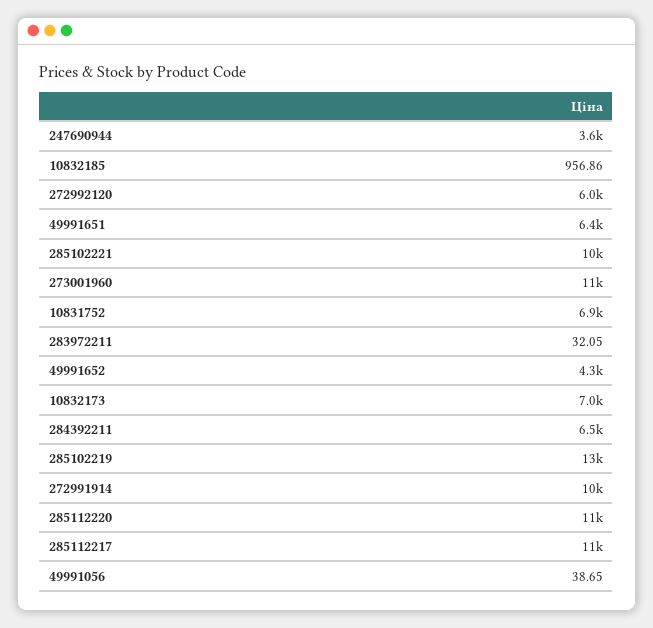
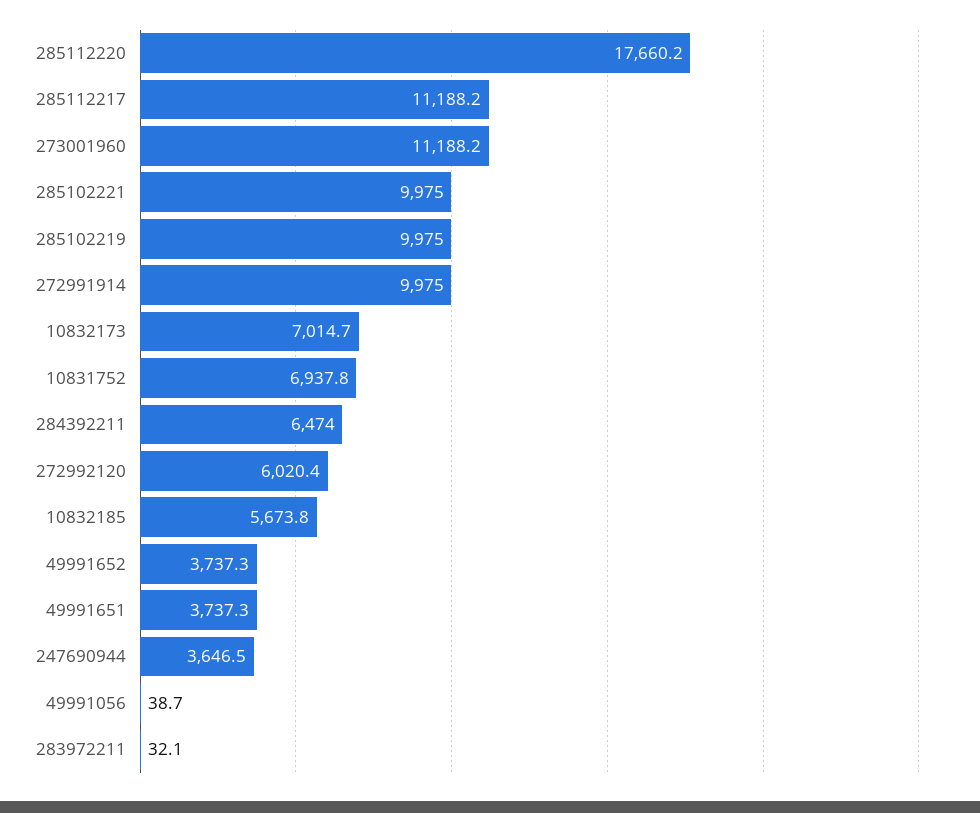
10832185: 956.86 -> 5673.8
49991651: 6400 -> 3737.3
49991652: 4300 -> 3737.3
285102219: 13000 -> 9975
285112220: 11000 -> 17660.2

